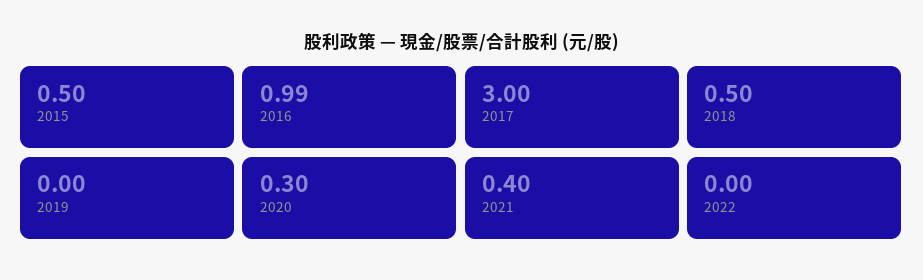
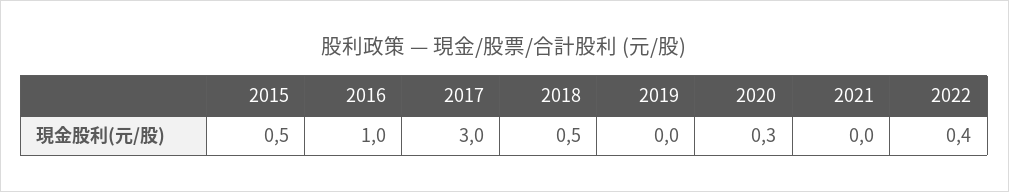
2021: 0.4 -> 0
2022: 0 -> 0.4

